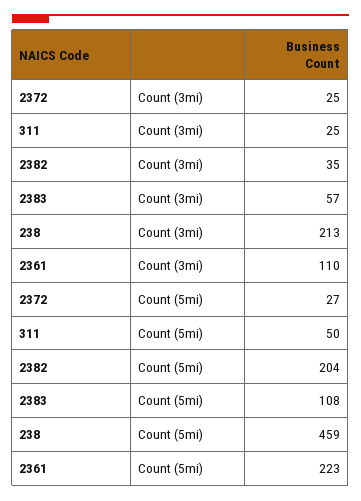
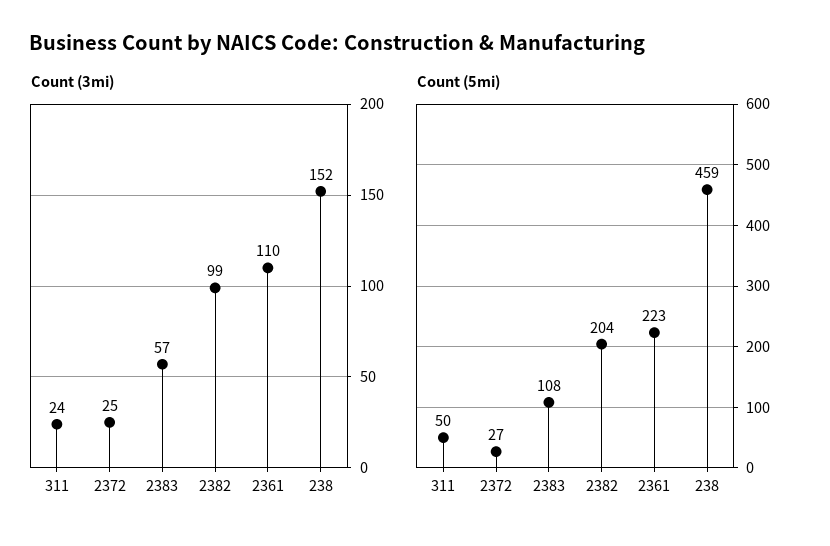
Count (3mi), 311: 25 -> 24
Count (3mi), 2382: 35 -> 99
Count (3mi), 238: 213 -> 152

